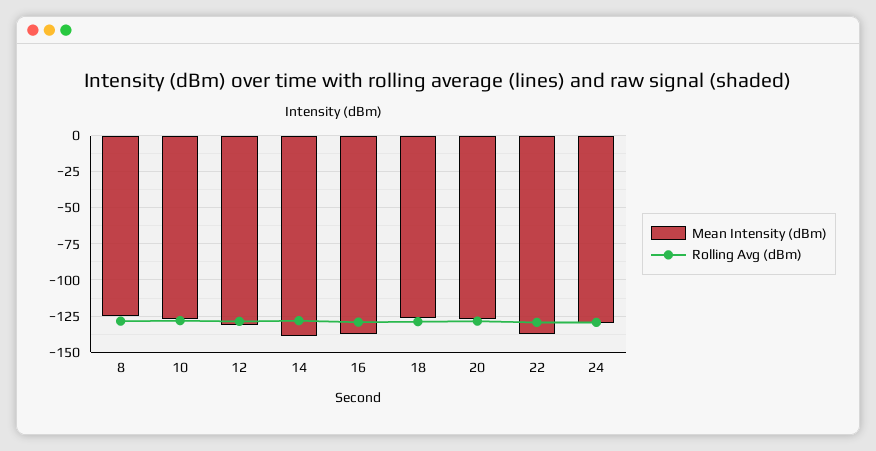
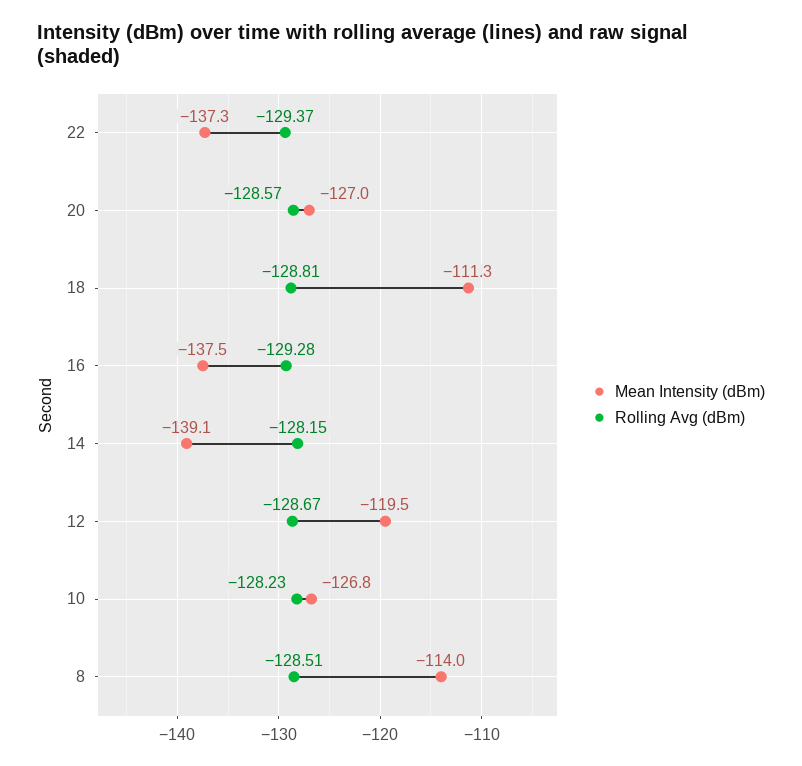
Mean Intensity (dBm), 8: -125 -> -114
Mean Intensity (dBm), 12: -130 -> -119.5
Mean Intensity (dBm), 18: -125 -> -111.3
Mean Intensity (dBm), 24: -130 -> none
Rolling Avg (dBm), 24: -130 -> none

